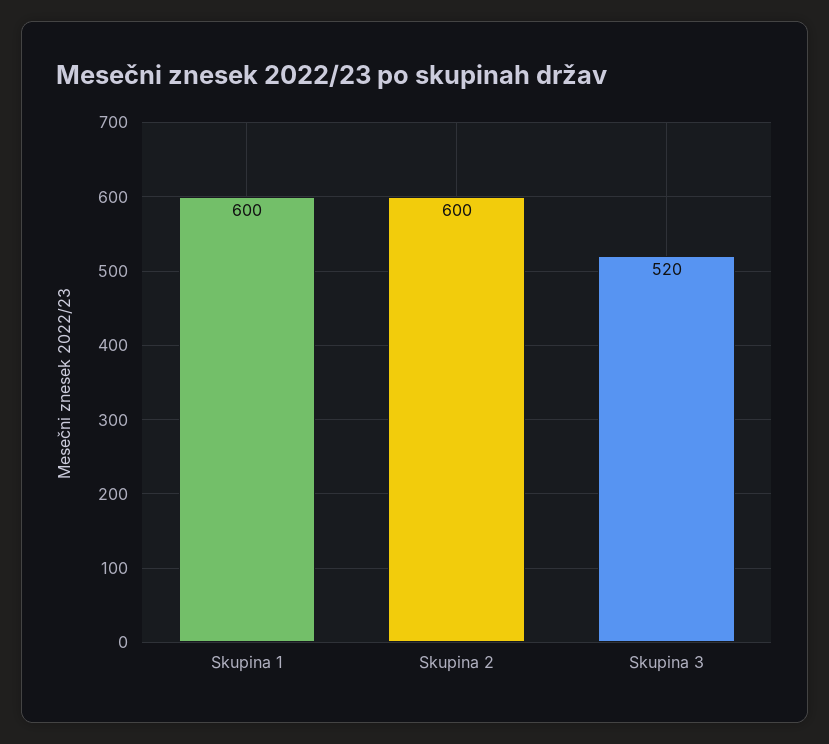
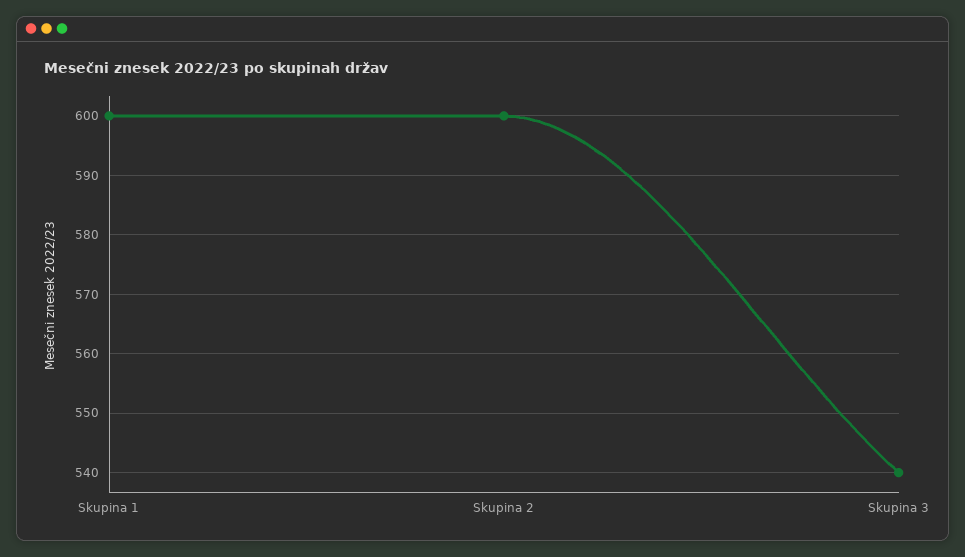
Skupina 3: 520 -> 540

